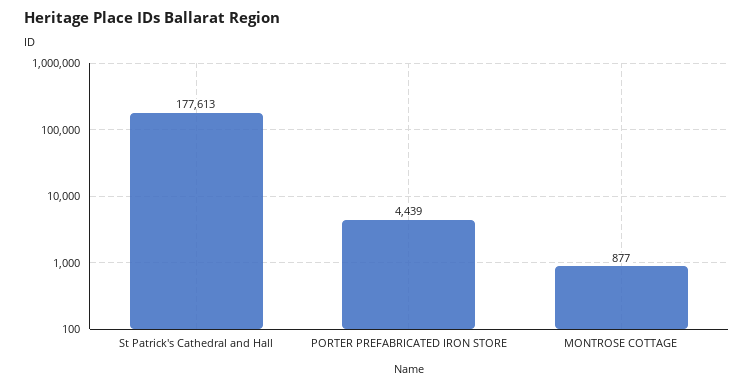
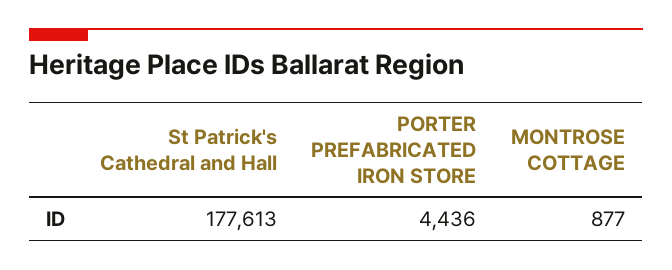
PORTER PREFABRICATED IRON STORE: 4439 -> 4436

